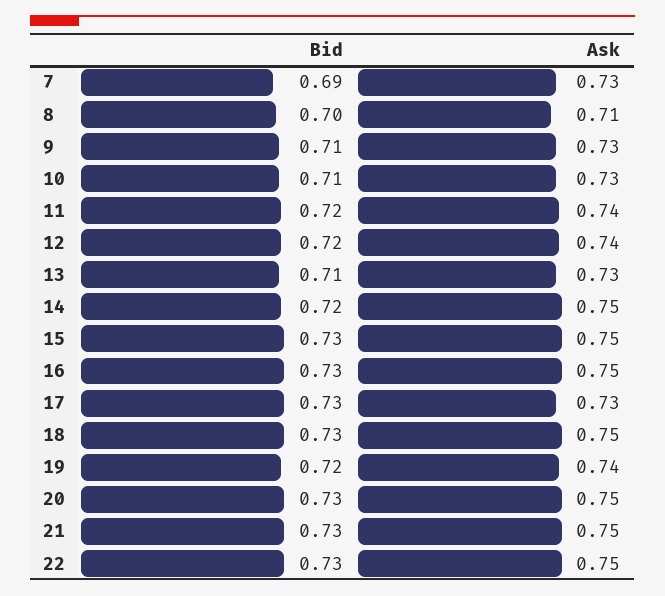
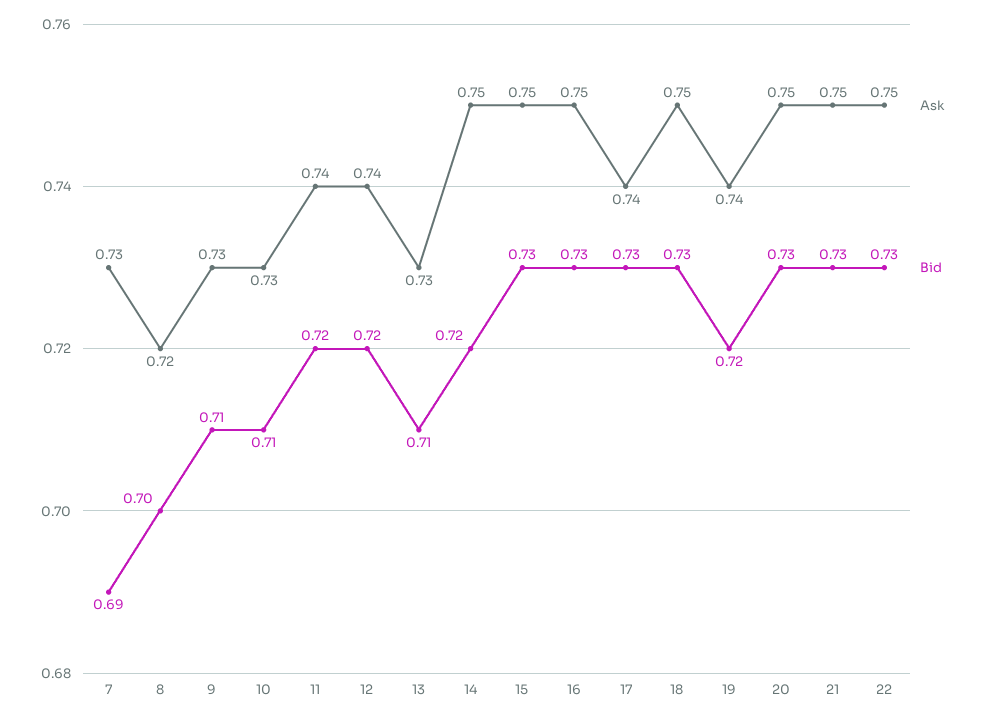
Ask, 8: 0.71 -> 0.72
Ask, 17: 0.73 -> 0.74

